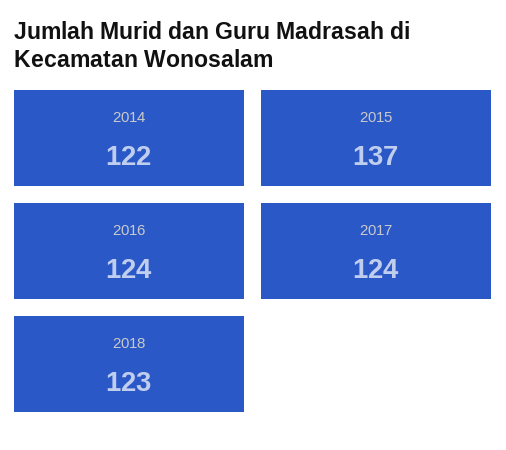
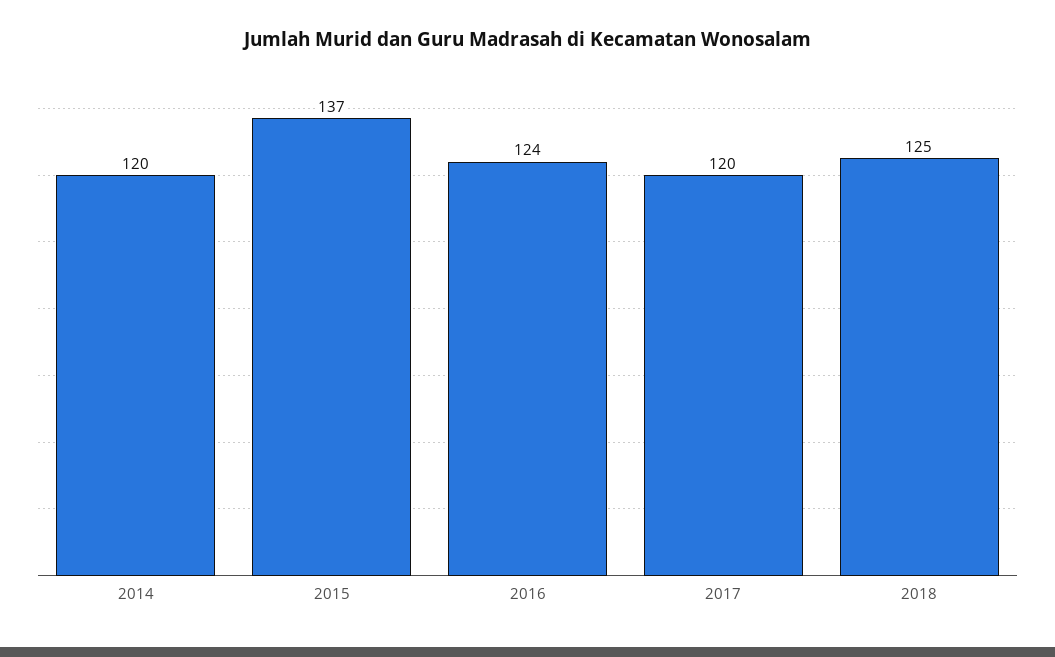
2014: 122 -> 120
2017: 124 -> 120
2018: 123 -> 125

